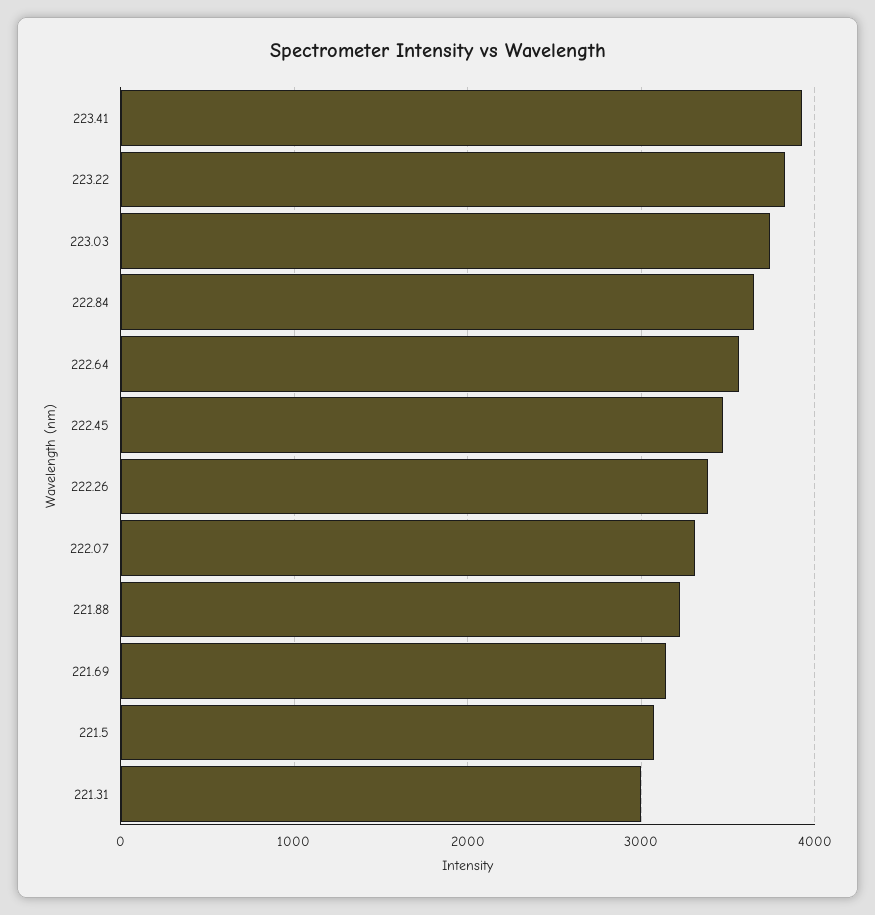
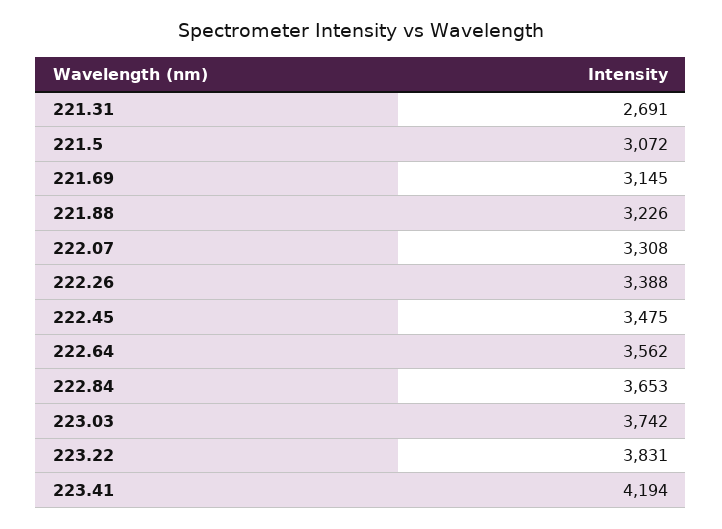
223.41: 3900 -> 4194
221.31: 3000 -> 2691

